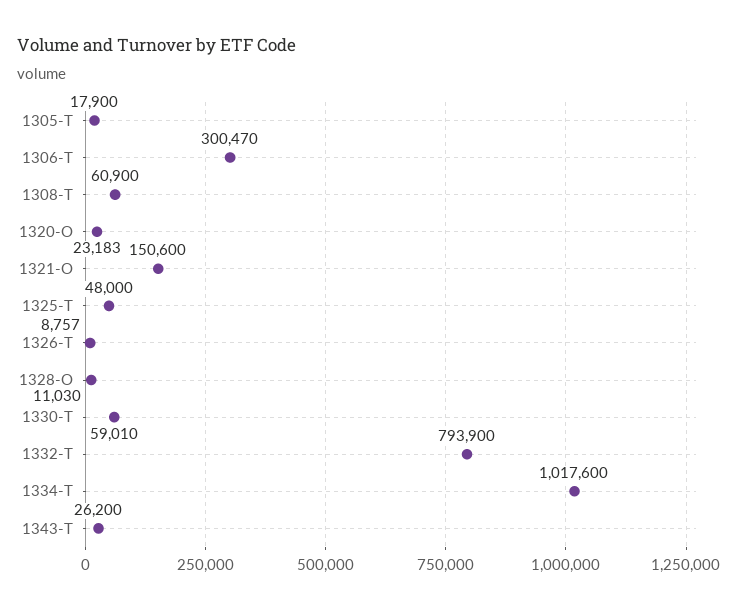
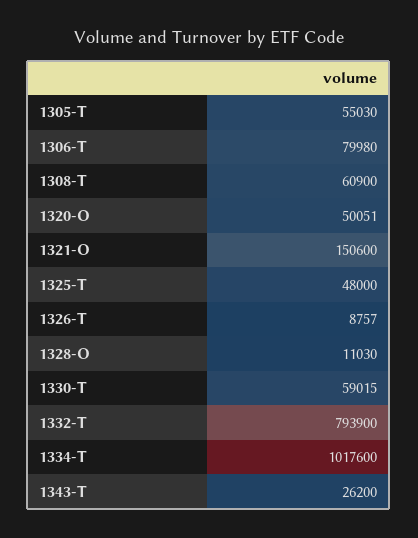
1305-T: 17900 -> 55030
1306-T: 300470 -> 79980
1320-O: 23183 -> 50051
1330-T: 59010 -> 59015

